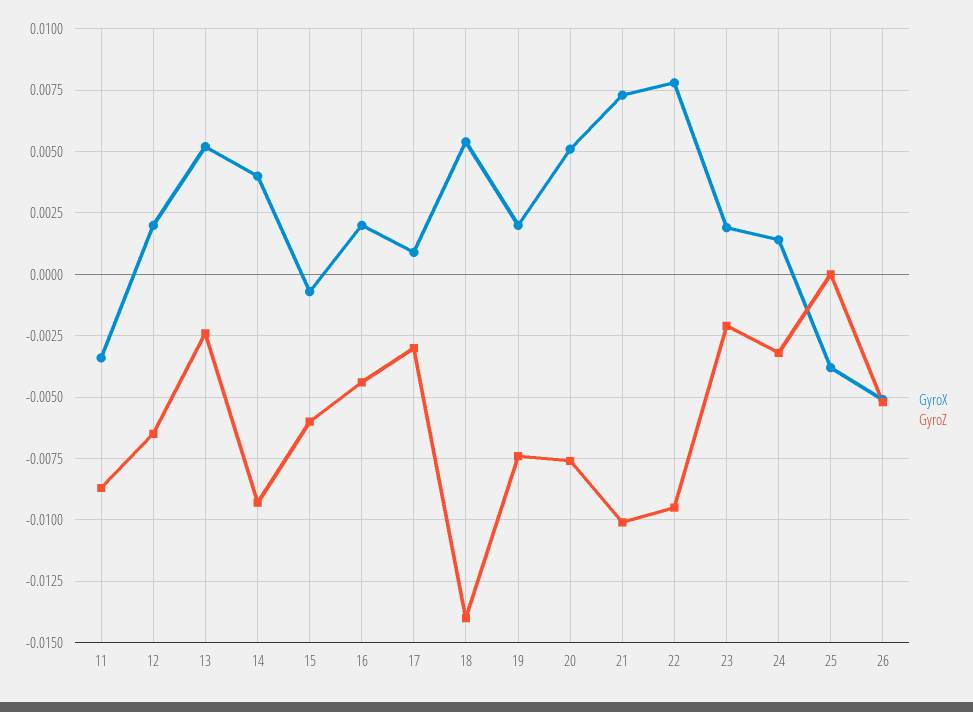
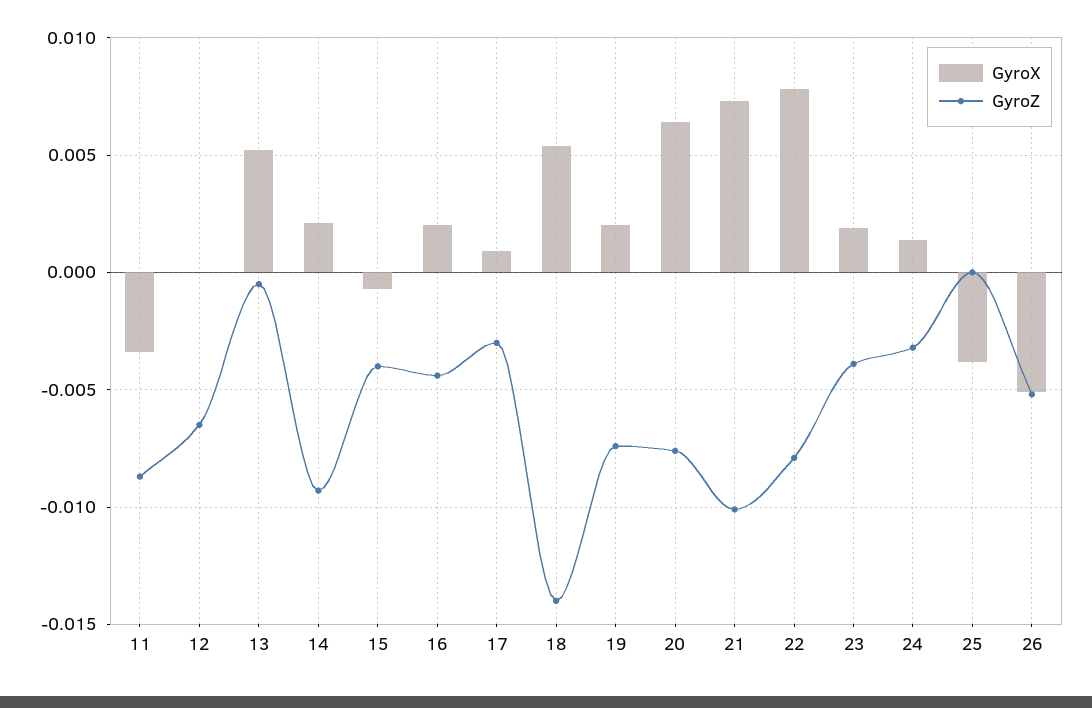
GyroX, 12: 0.002 -> 0
GyroZ, 13: -0.0025 -> -0.0005
GyroX, 14: 0.004 -> 0.002
GyroZ, 15: -0.006 -> -0.004
GyroX, 20: 0.005 -> 0.0065
GyroZ, 22: -0.0095 -> -0.008
GyroZ, 23: -0.002 -> -0.004

